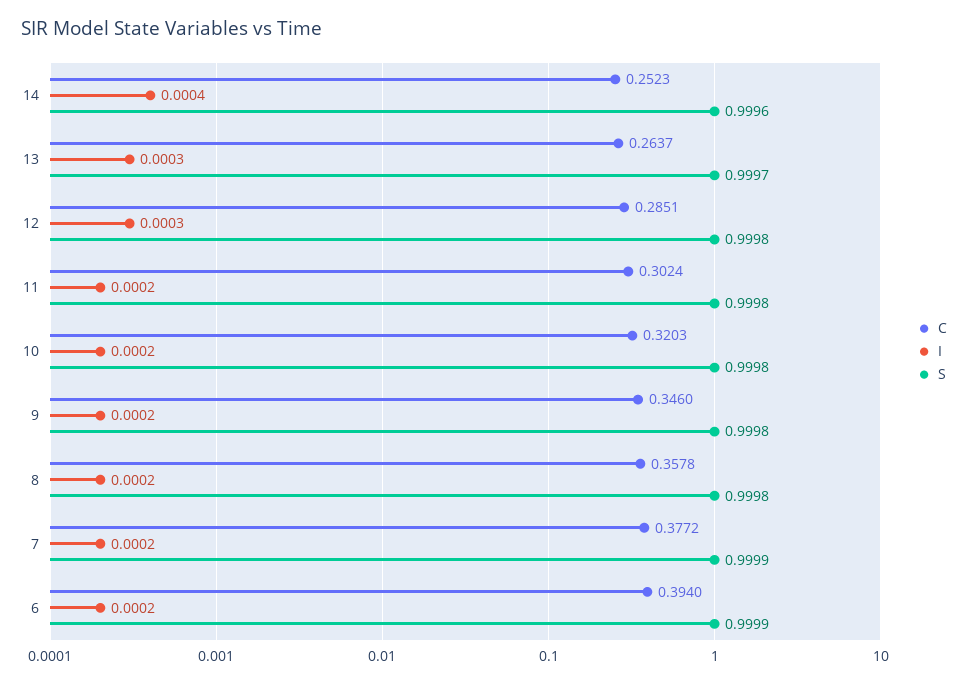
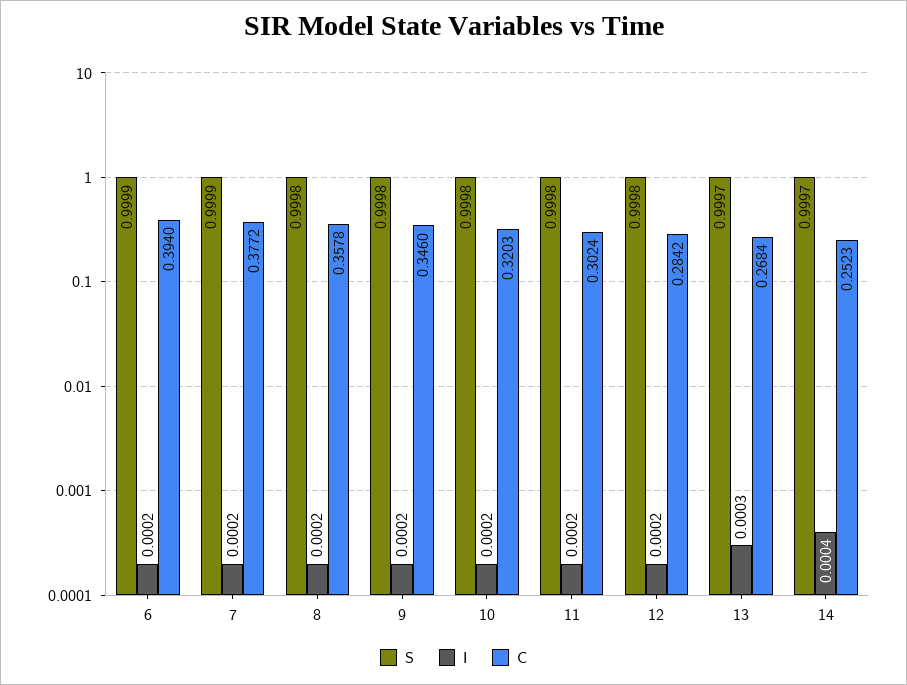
S, 14: 0.9996 -> 0.9997
C, 13: 0.2637 -> 0.2684
C, 12: 0.2851 -> 0.2842
I, 12: 0.0003 -> 0.0002

